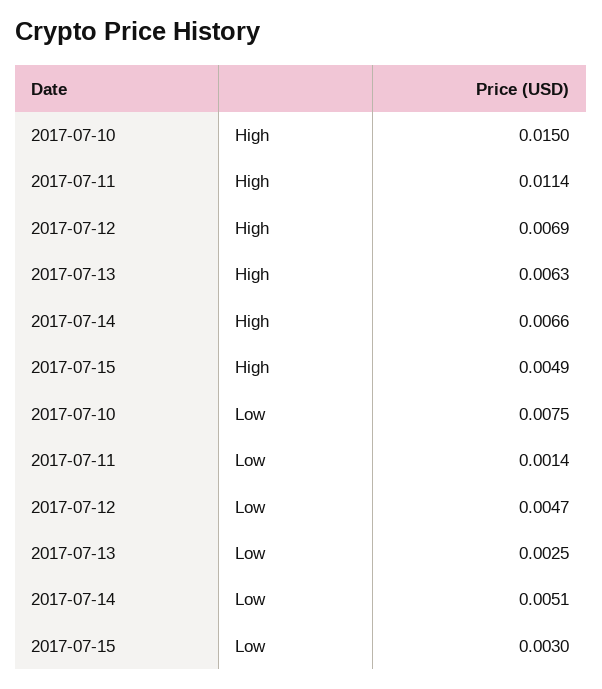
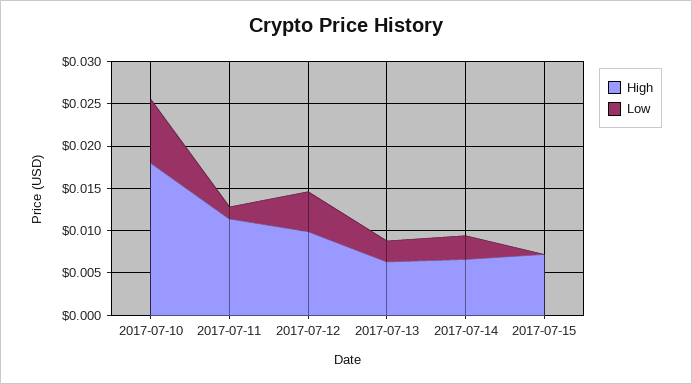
High, 2017-07-10: 0.015 -> 0.018
High, 2017-07-12: 0.0069 -> 0.01
High, 2017-07-15: 0.0049 -> 0.007
Low, 2017-07-14: 0.0051 -> 0.003
Low, 2017-07-15: 0.003 -> 0

